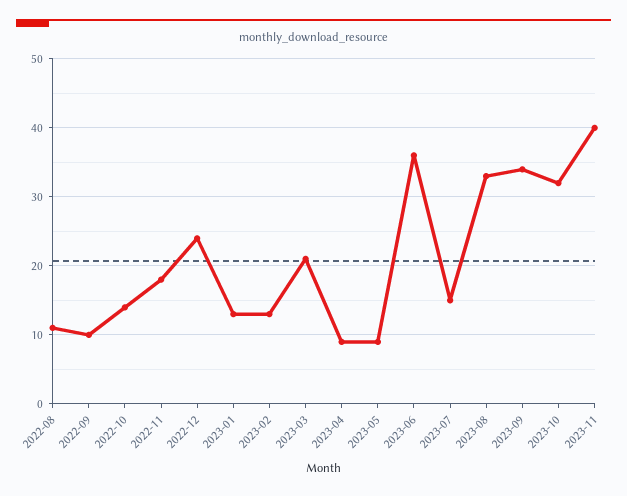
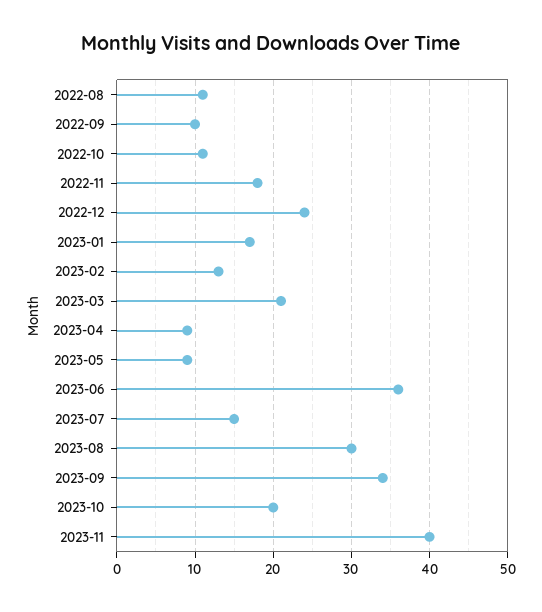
2022-10: 14 -> 11
2023-01: 13 -> 17
2023-08: 33 -> 30
2023-10: 32 -> 20

